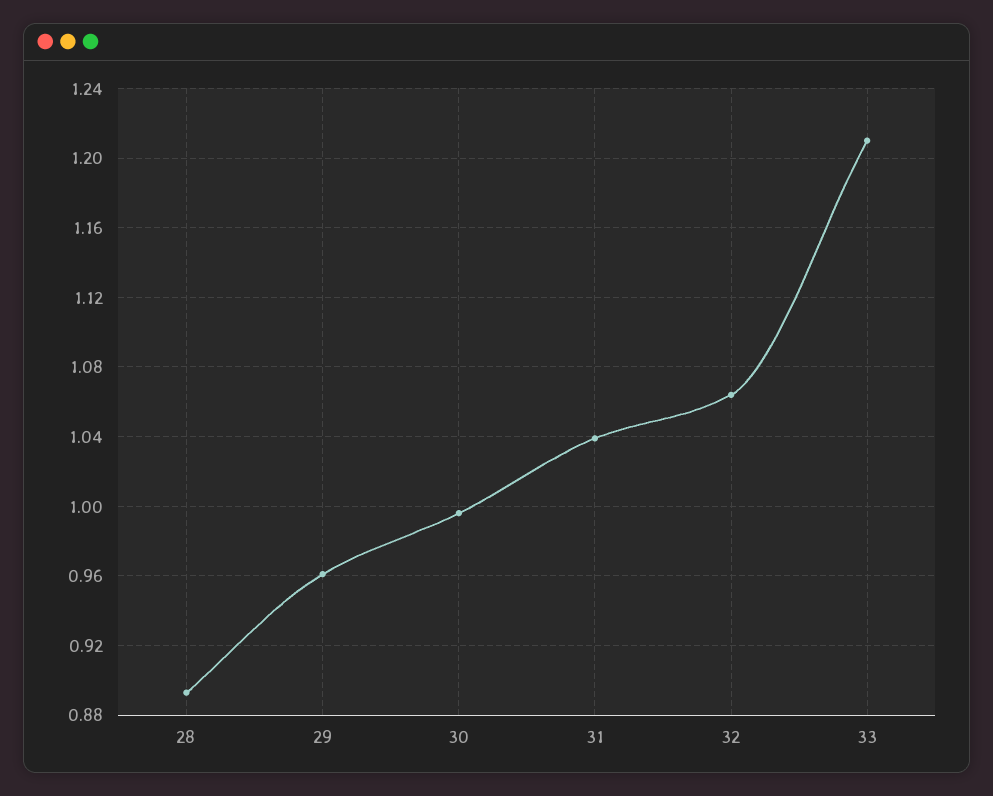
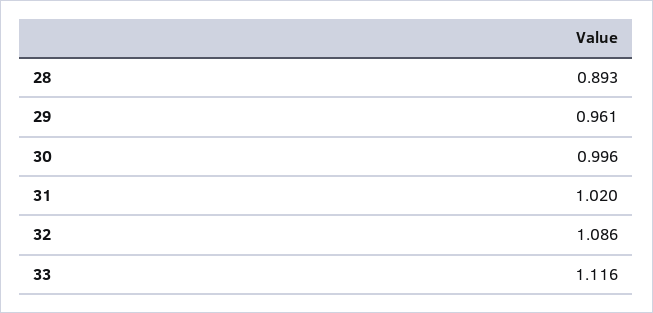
31: 1.04 -> 1.02
32: 1.065 -> 1.086
33: 1.21 -> 1.116

